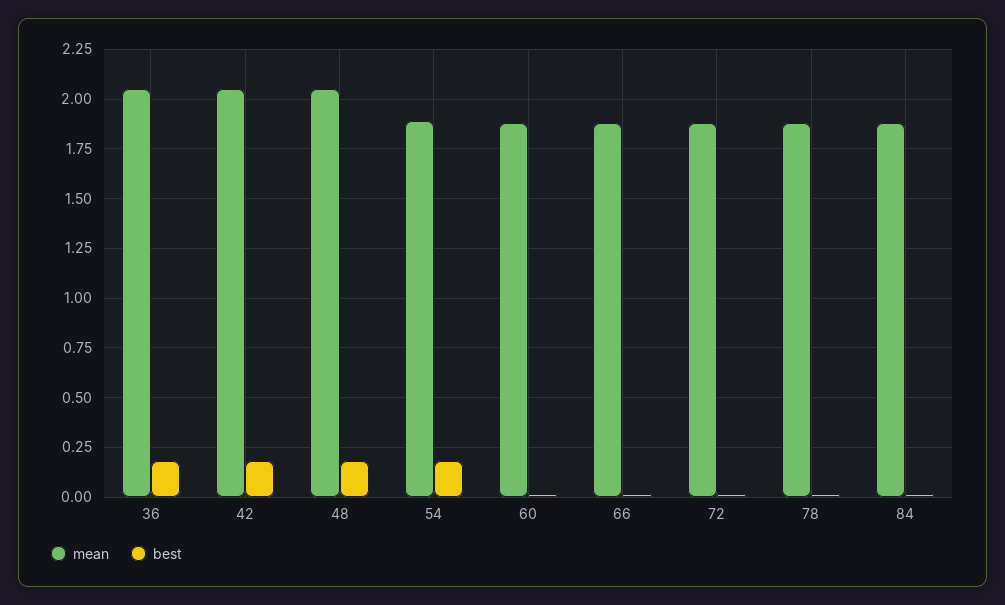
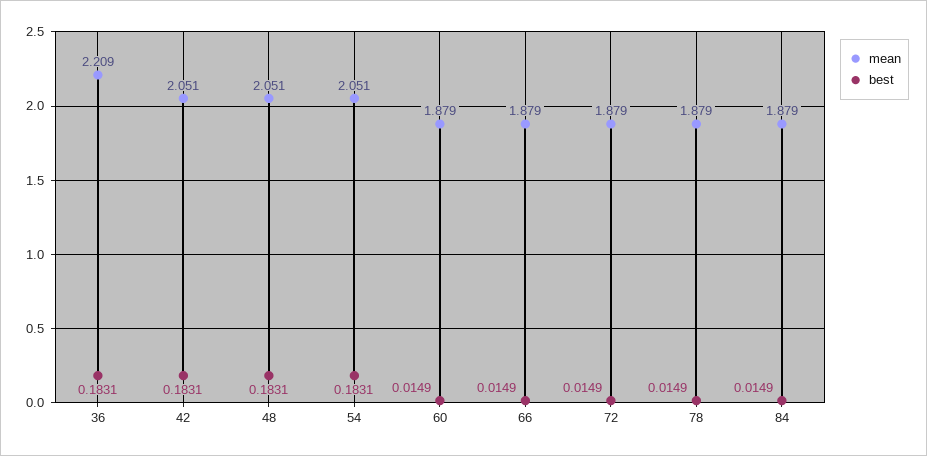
mean, 36: 2.05 -> 2.209
mean, 54: 1.9 -> 2.051

